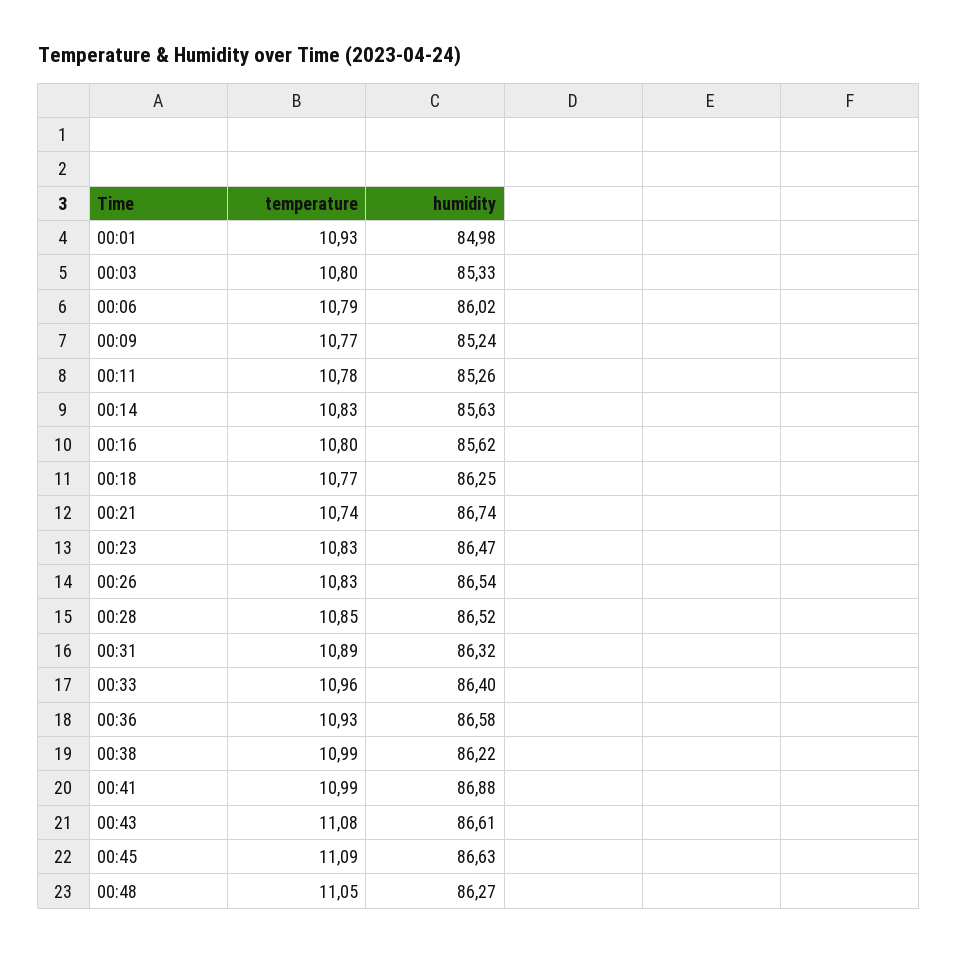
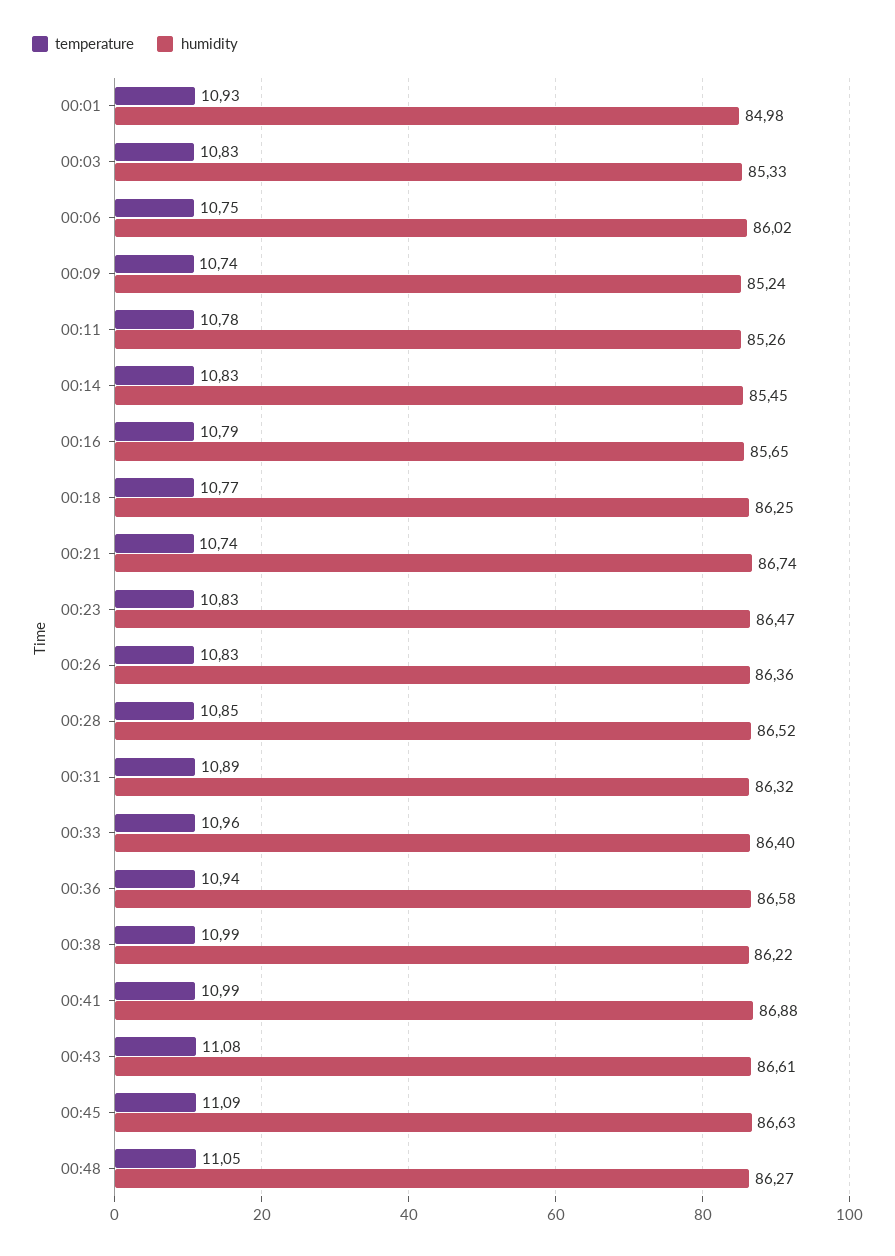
temperature, 00:03: 10.8 -> 10.83
temperature, 00:06: 10.79 -> 10.75
temperature, 00:09: 10.77 -> 10.74
humidity, 00:14: 85.63 -> 85.45
temperature, 00:16: 10.8 -> 10.79
humidity, 00:16: 85.62 -> 85.65
humidity, 00:26: 86.54 -> 86.36
temperature, 00:36: 10.93 -> 10.94

